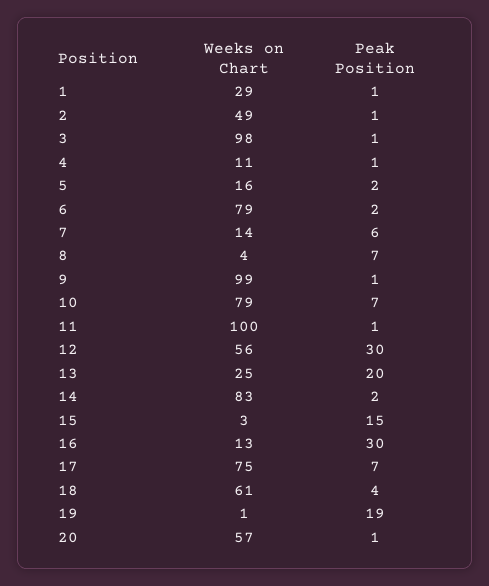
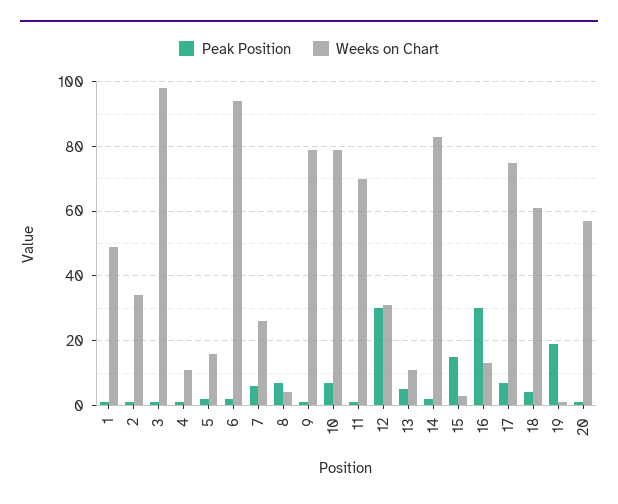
Weeks on Chart, 1: 29 -> 50
Weeks on Chart, 2: 49 -> 35
Weeks on Chart, 6: 79 -> 95
Weeks on Chart, 7: 14 -> 25
Weeks on Chart, 9: 99 -> 80
Weeks on Chart, 11: 100 -> 70
Weeks on Chart, 12: 56 -> 30
Weeks on Chart, 13: 25 -> 10
Peak Position, 13: 20 -> 5

